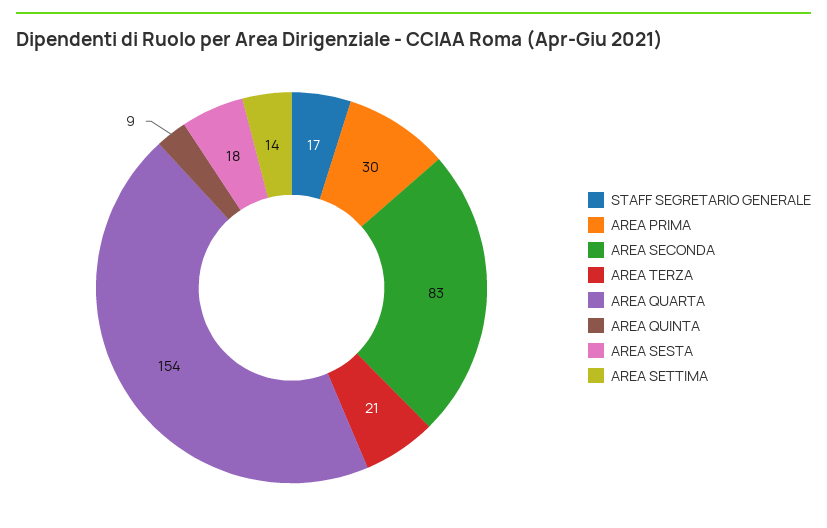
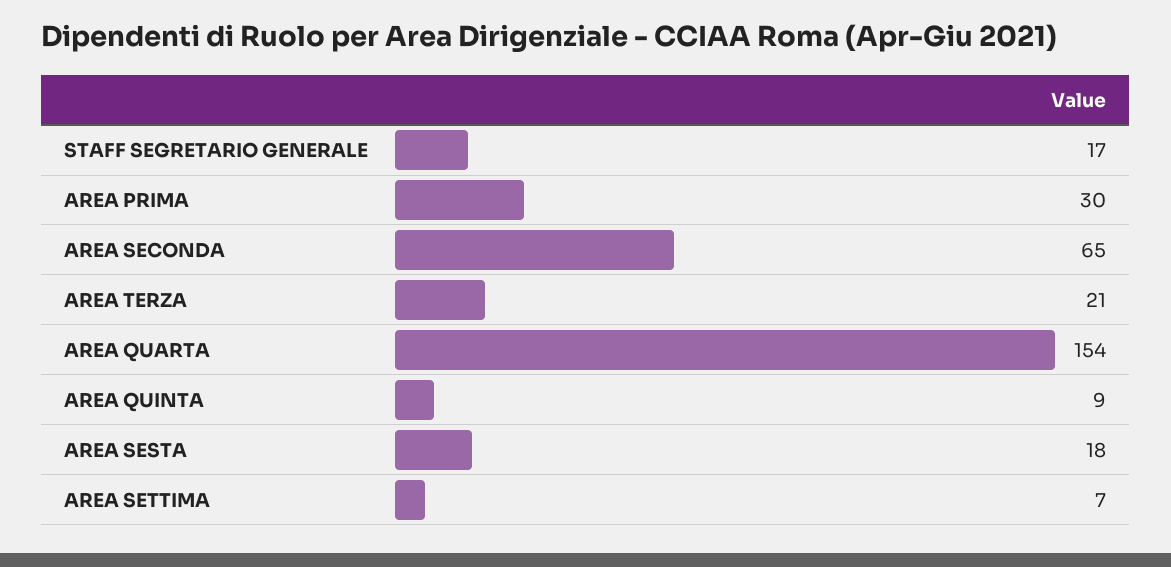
AREA SECONDA: 83 -> 65
AREA SETTIMA: 14 -> 7

